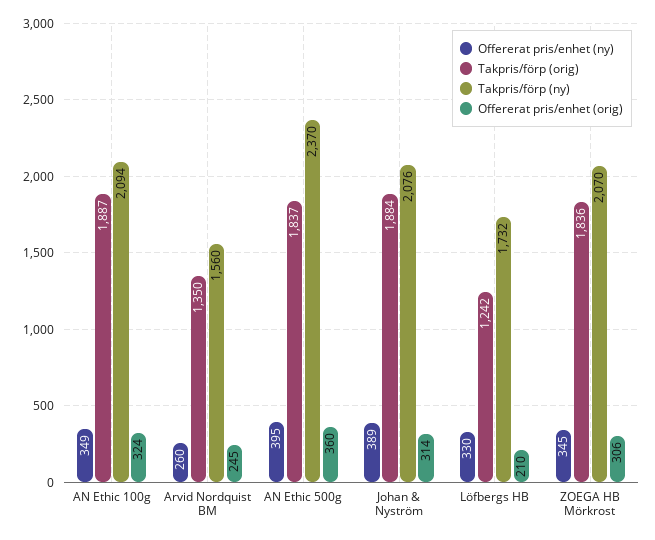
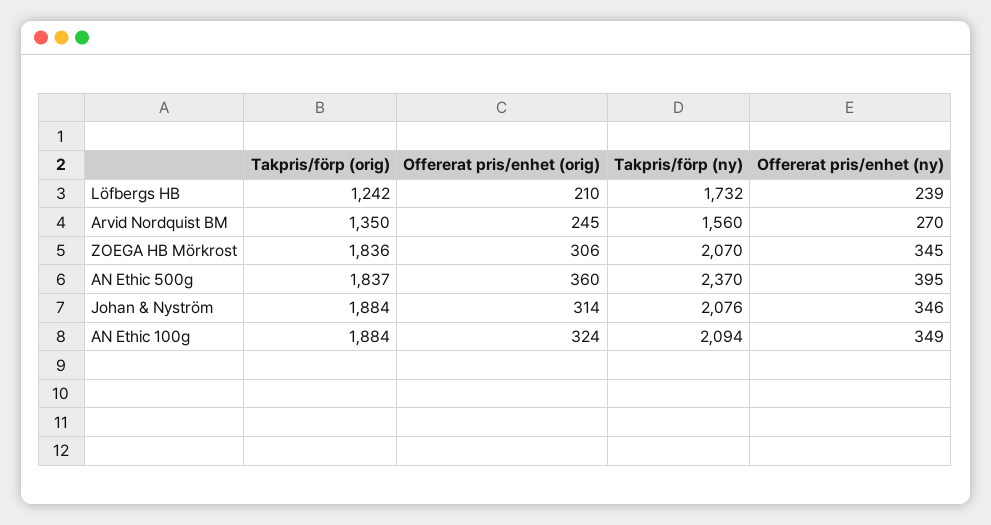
Takpris/förp (orig), AN Ethic 100g: 1887 -> 1884
Offererat pris/enhet (ny), Arvid Nordquist BM: 260 -> 270
Offererat pris/enhet (ny), Johan & Nyström: 389 -> 346
Offererat pris/enhet (ny), Löfbergs HB: 330 -> 239

